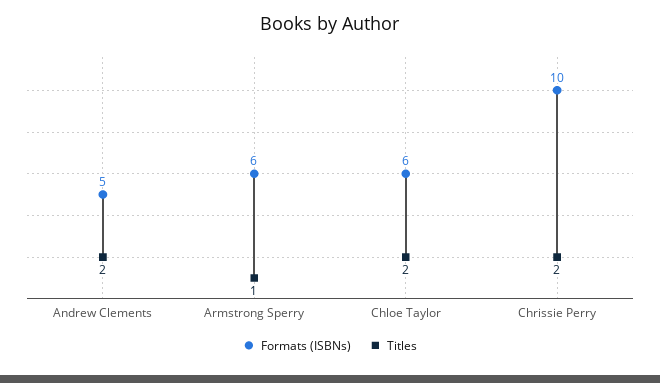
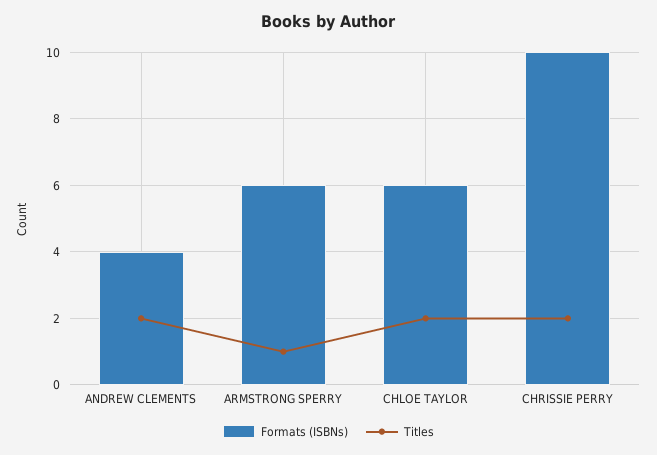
Formats (ISBNs), Andrew Clements: 5 -> 4

